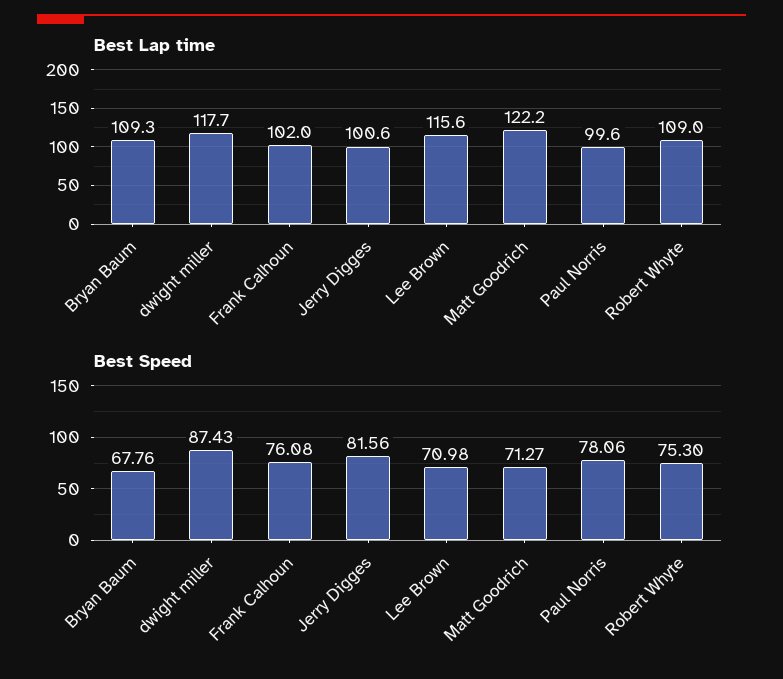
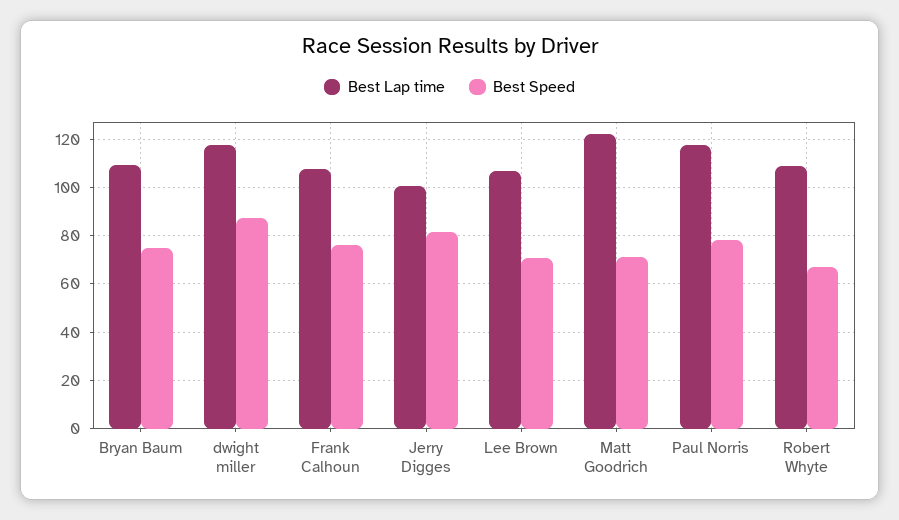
Best Lap time, Frank Calhoun: 102 -> 107.5
Best Lap time, Lee Brown: 115.6 -> 107.5
Best Lap time, Paul Norris: 99.6 -> 117.5
Best Speed, Bryan Baum: 67.76 -> 75
Best Speed, Robert Whyte: 75.3 -> 67.5

